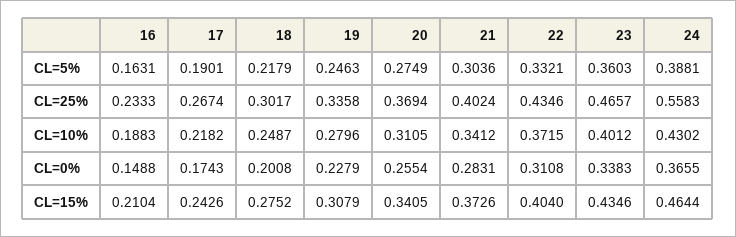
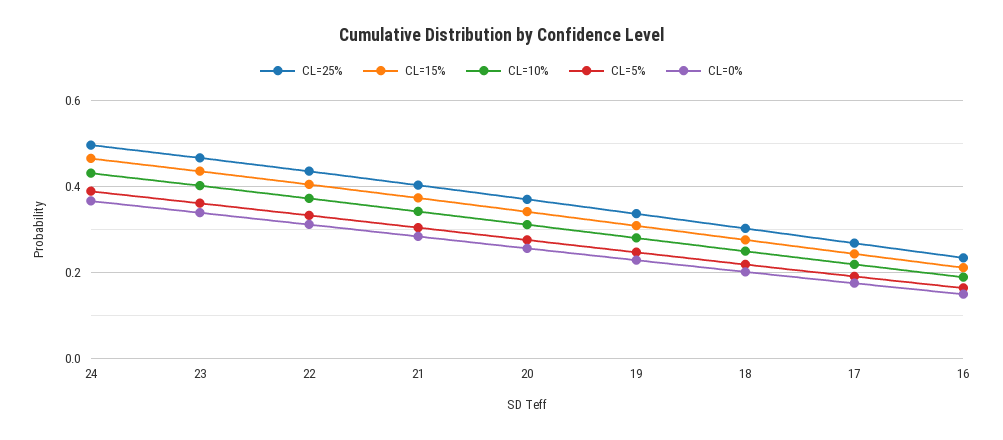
CL=25%, 24: 0.5583 -> 0.5

